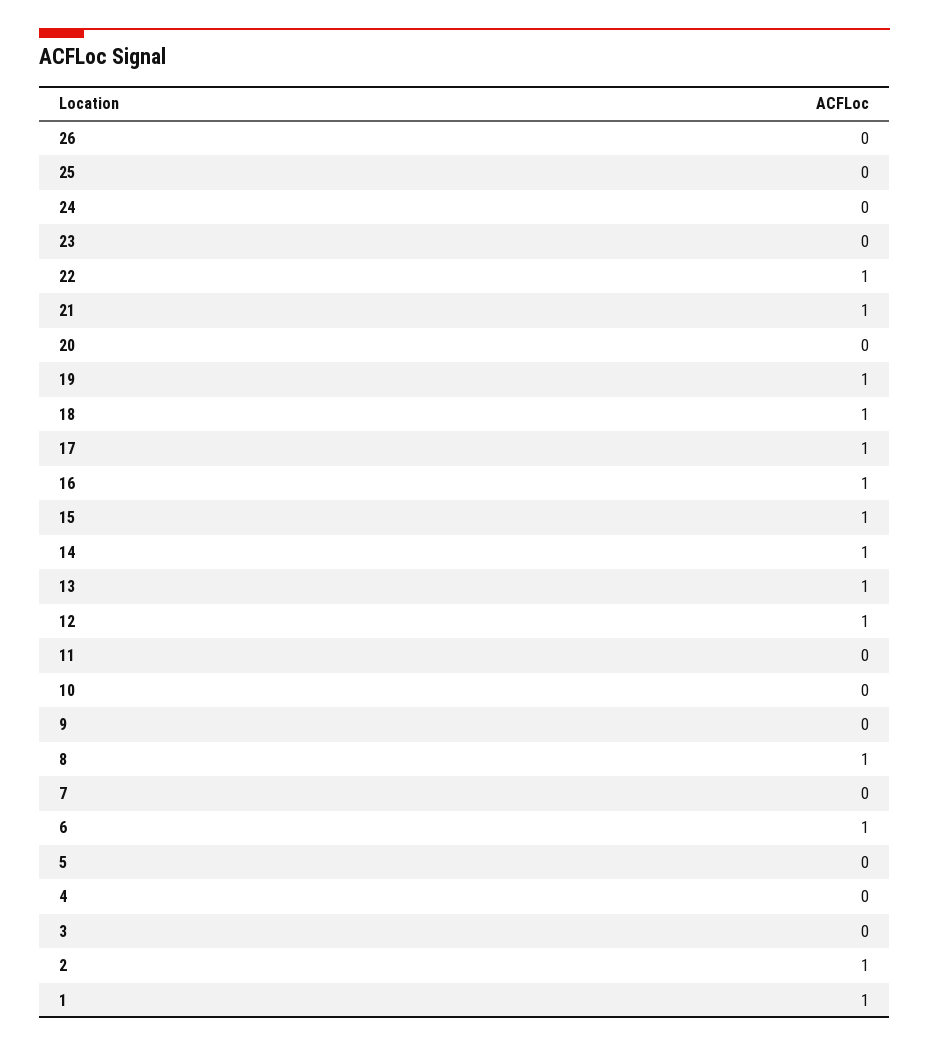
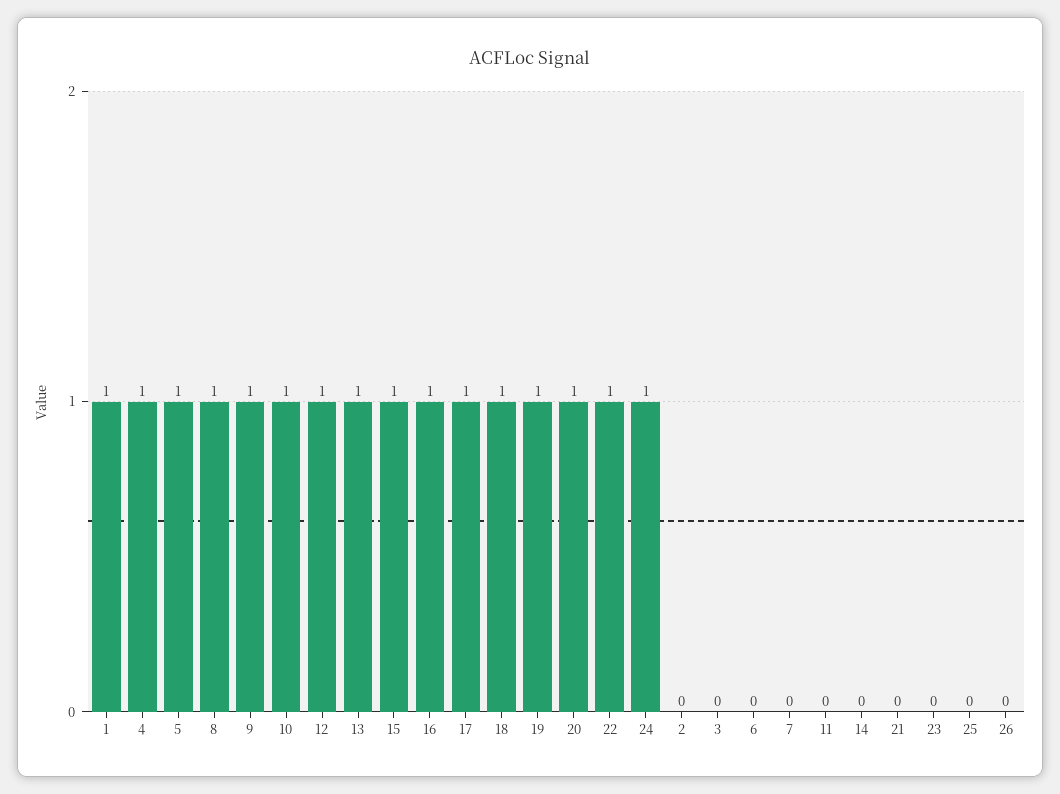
24: 0 -> 1
21: 1 -> 0
20: 0 -> 1
14: 1 -> 0
10: 0 -> 1
9: 0 -> 1
6: 1 -> 0
5: 0 -> 1
4: 0 -> 1
2: 1 -> 0

